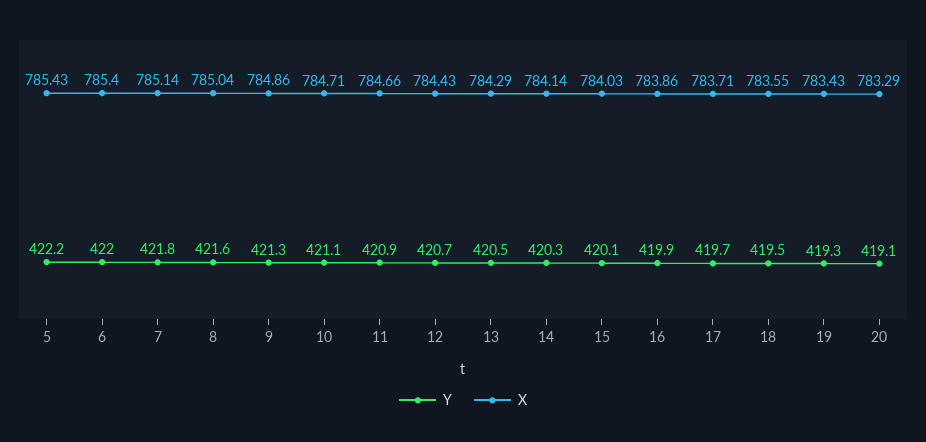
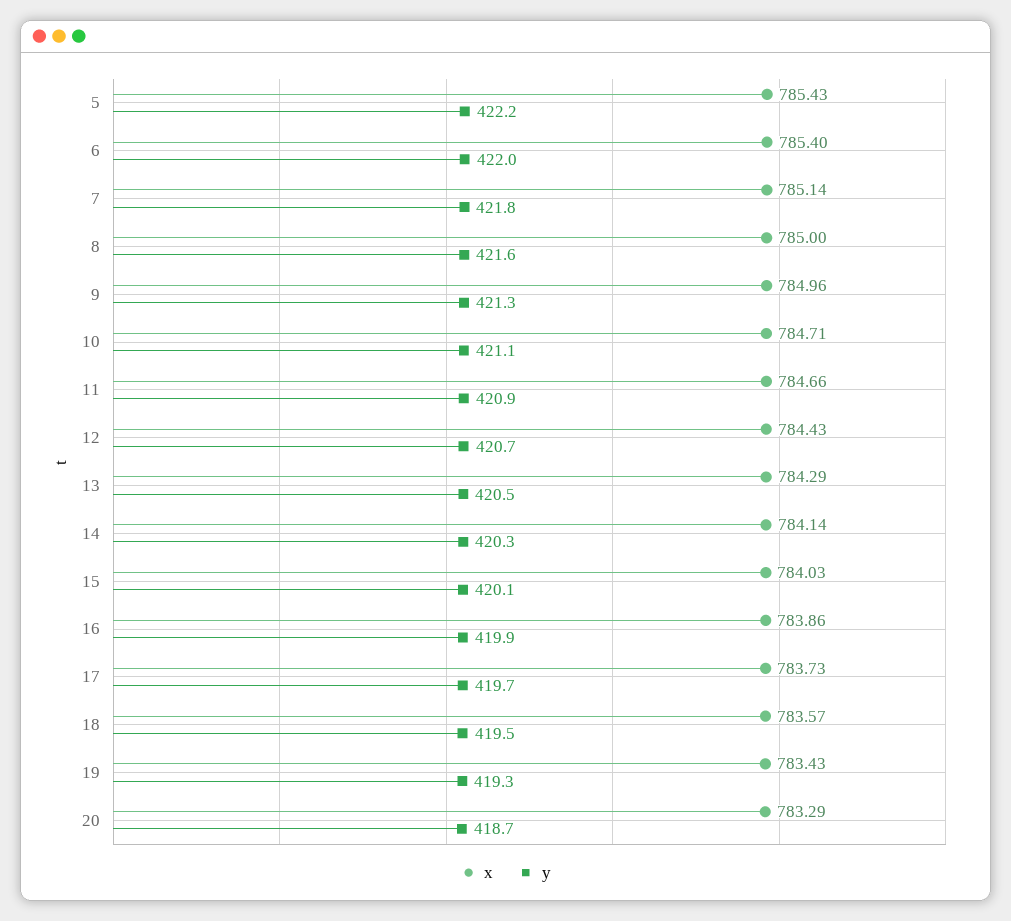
X, 8: 785.04 -> 785
X, 9: 784.86 -> 784.96
X, 17: 783.71 -> 783.73
X, 18: 783.55 -> 783.57
Y, 20: 419.1 -> 418.7

